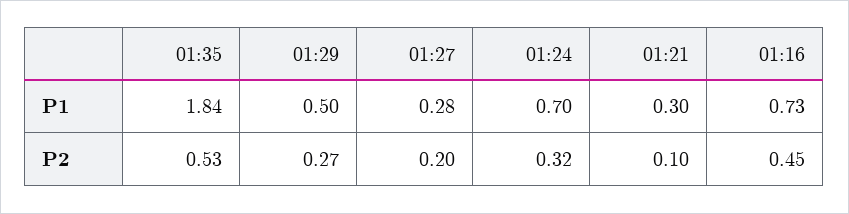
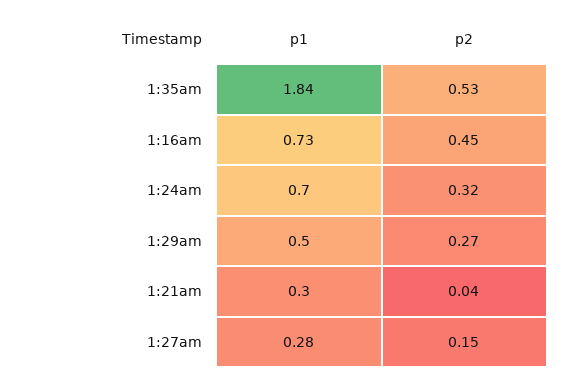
01:27, P2: 0.2 -> 0.15
01:21, P2: 0.1 -> 0.04

